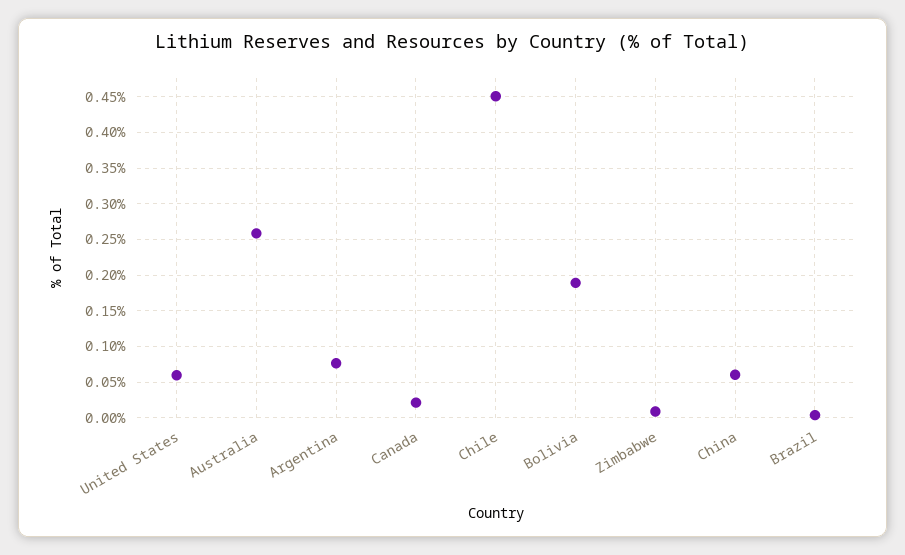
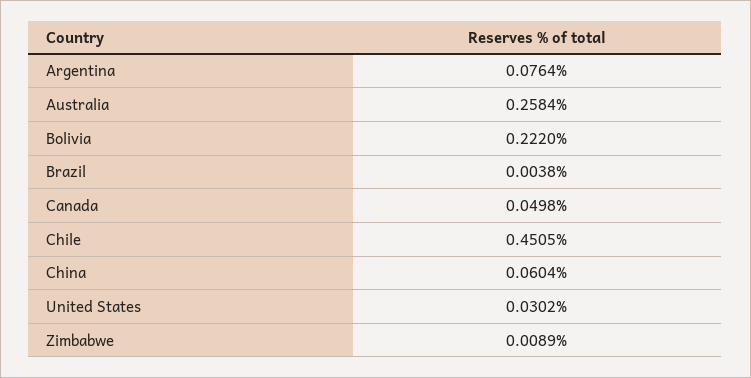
United States: 0.06 -> 0.0302
Canada: 0.02 -> 0.0498
Bolivia: 0.19 -> 0.222

